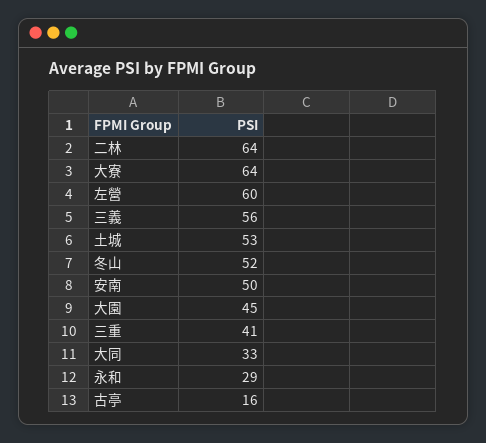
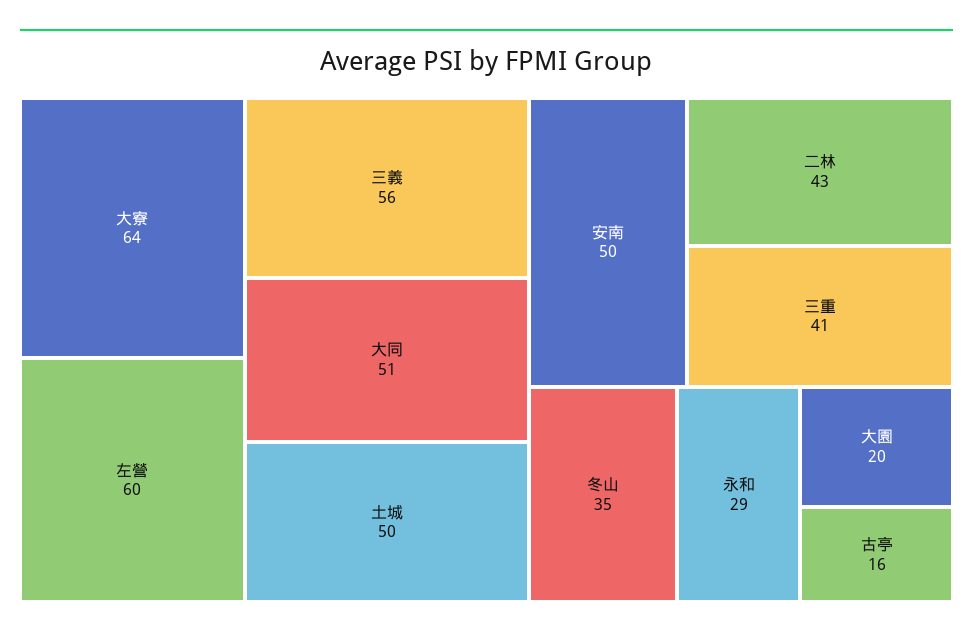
二林: 64 -> 43
土城: 53 -> 50
冬山: 52 -> 35
大園: 45 -> 20
大同: 33 -> 51

